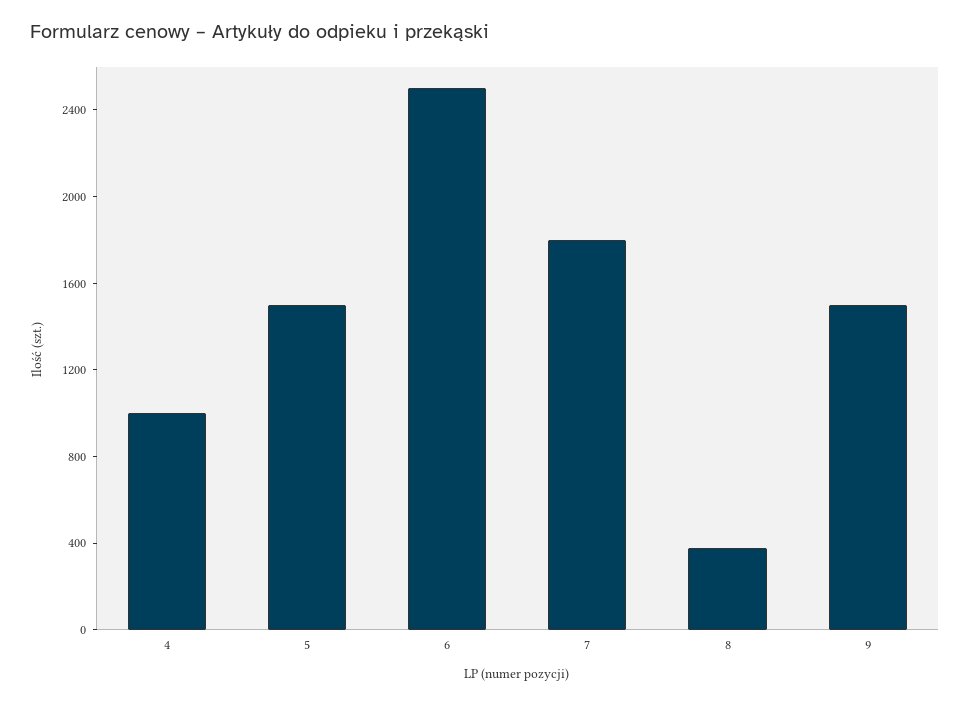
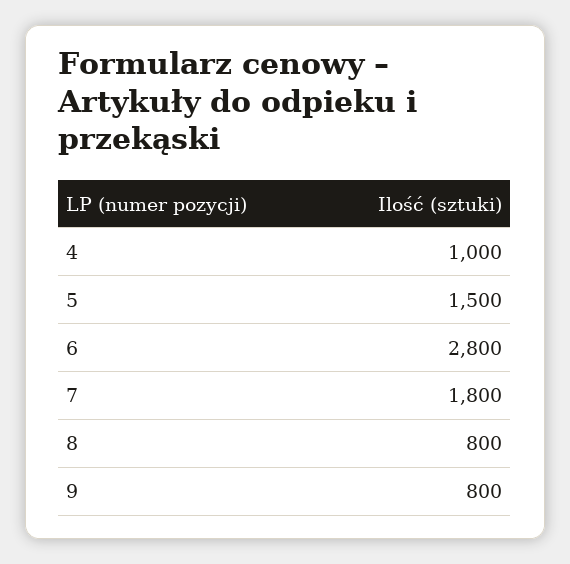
6: 2500 -> 2800
8: 400 -> 800
9: 1500 -> 800

